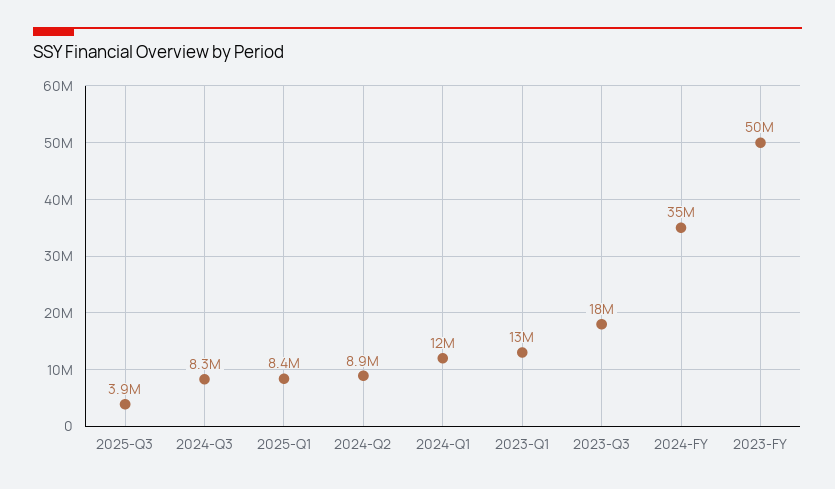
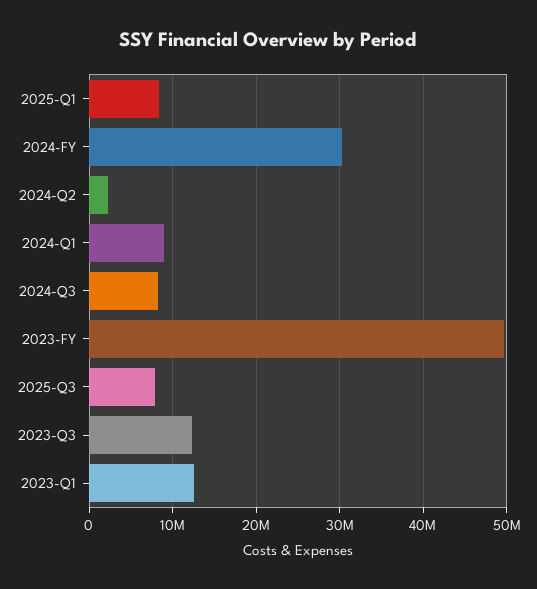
2025-Q3: 3900000 -> 8000000
2024-Q2: 8900000 -> 2000000
2024-Q1: 12000000 -> 9000000
2023-Q3: 18000000 -> 12000000
2024-FY: 35000000 -> 30000000

